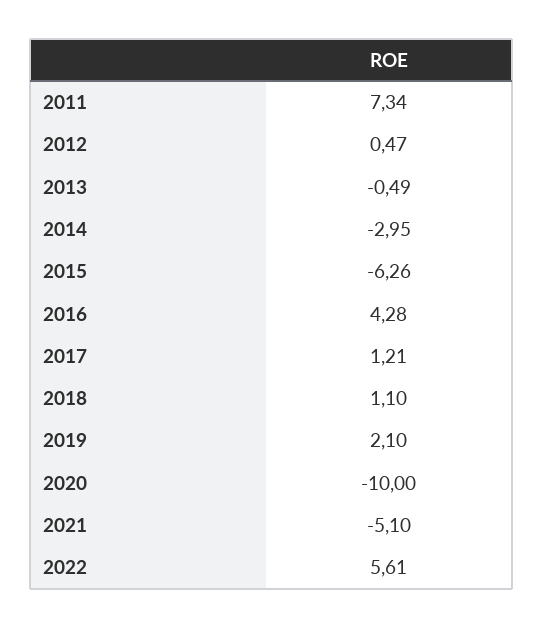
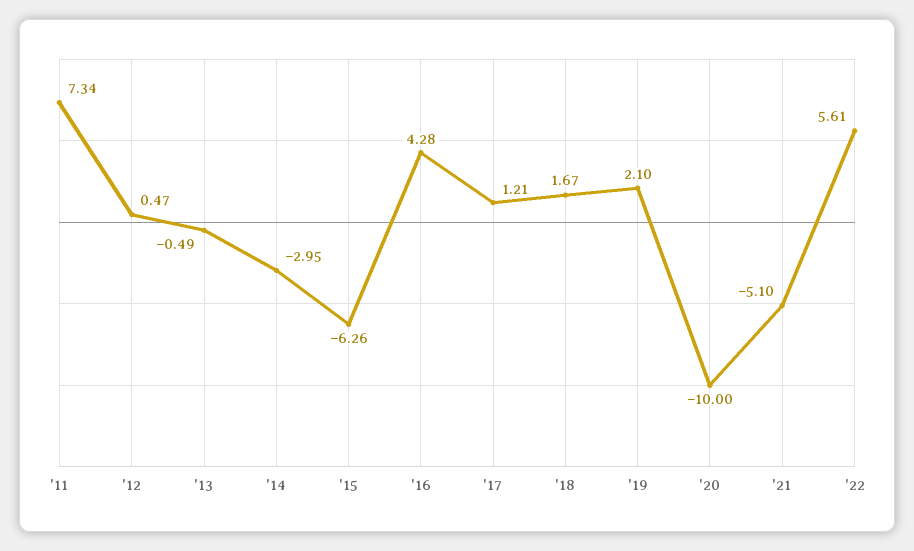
2018: 1.1 -> 1.67

